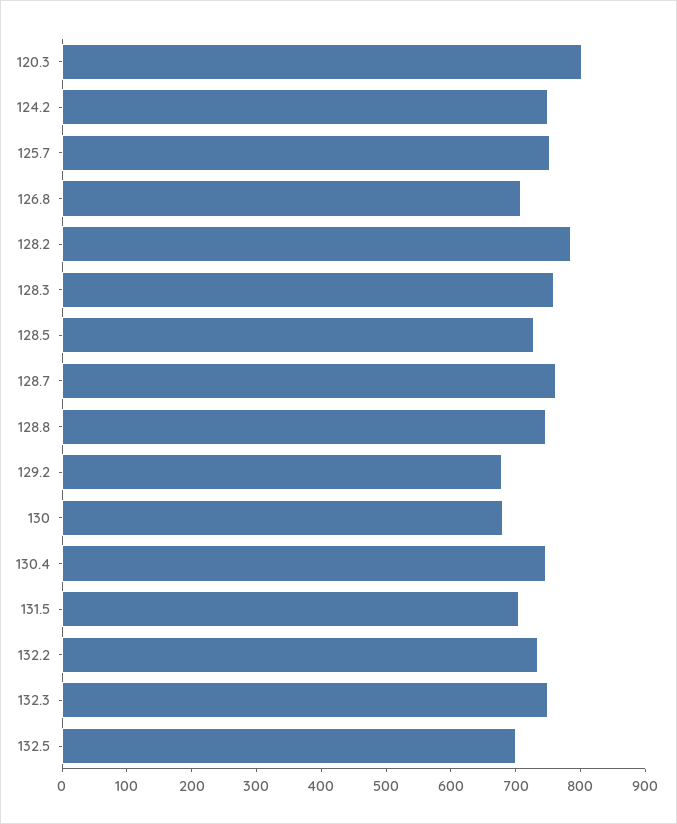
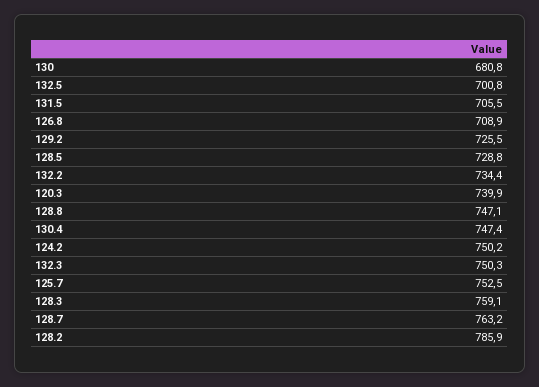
120.3: 800 -> 739.9
129.2: 680 -> 725.5

